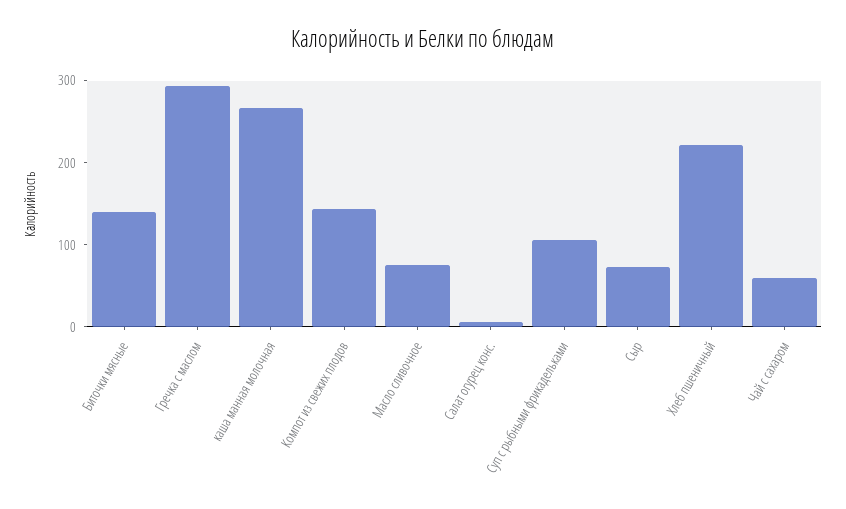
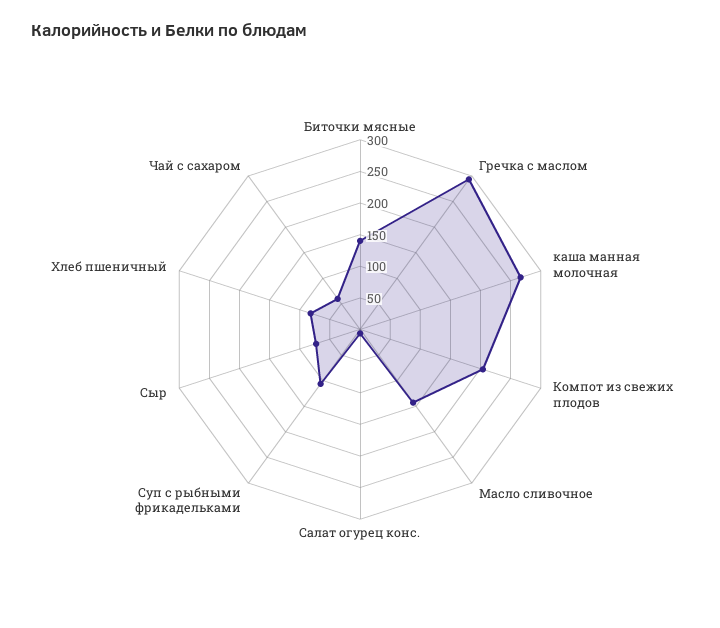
Компот из свежих плодов: 140 -> 200
Масло сливочное: 80 -> 150
Хлеб пшеничный: 220 -> 75

